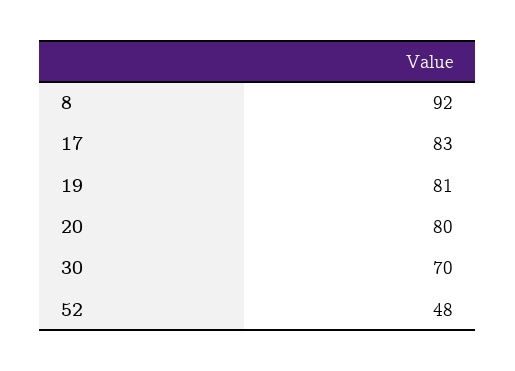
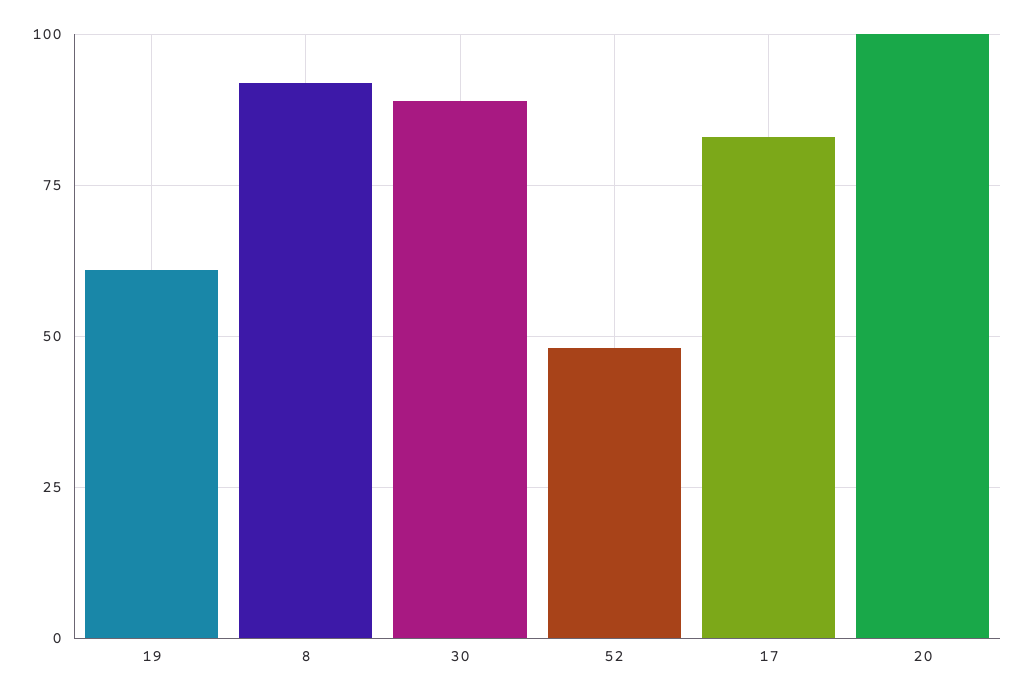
19: 81 -> 60
20: 80 -> 100
30: 70 -> 90

